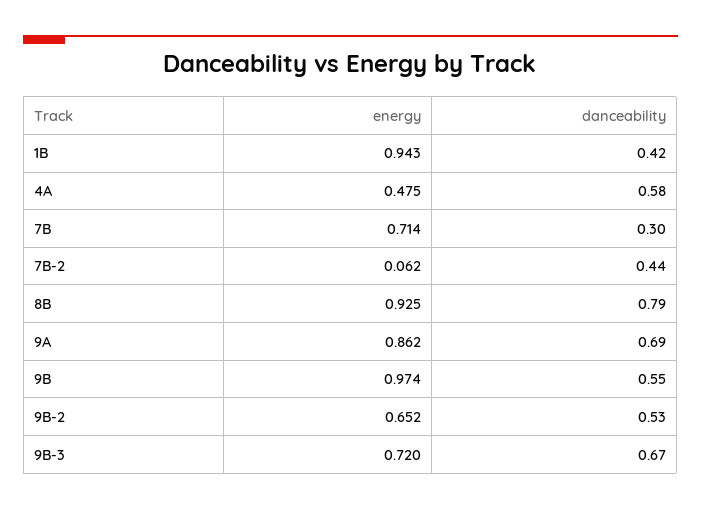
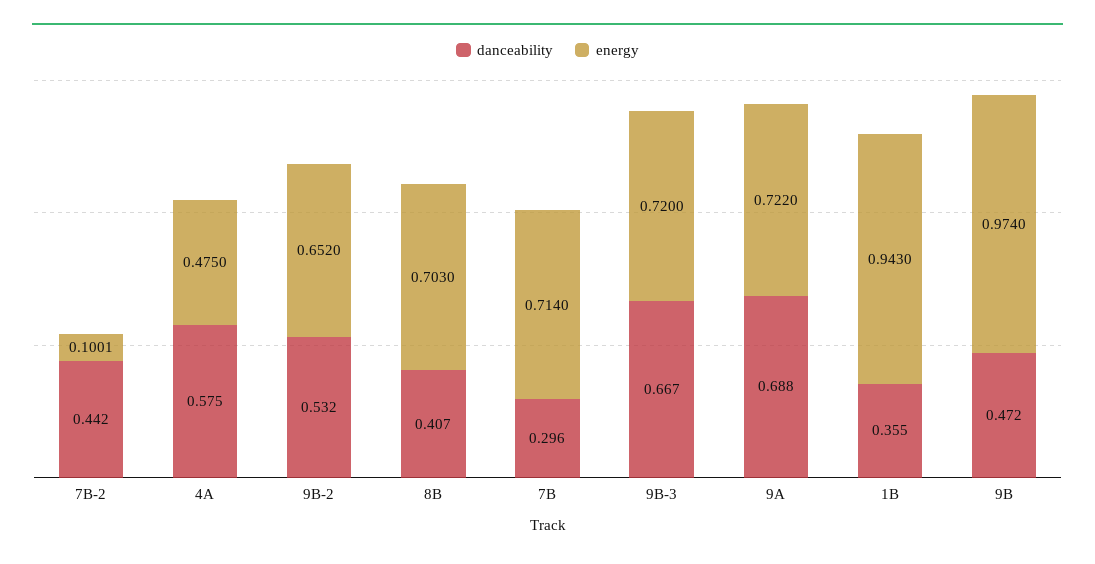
danceability, 1B: 0.42 -> 0.355
energy, 7B-2: 0.062 -> 0.1001
energy, 8B: 0.925 -> 0.703
danceability, 8B: 0.79 -> 0.407
energy, 9A: 0.862 -> 0.722
danceability, 9B: 0.55 -> 0.472

